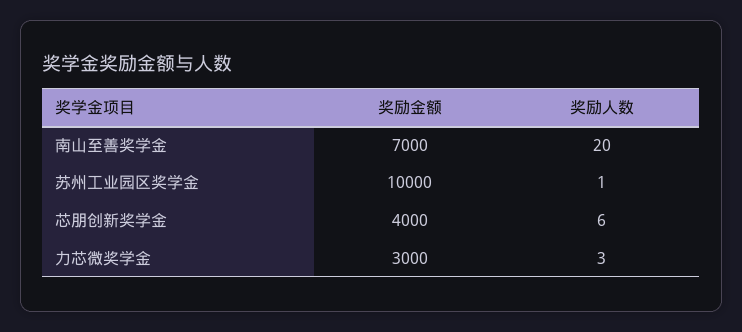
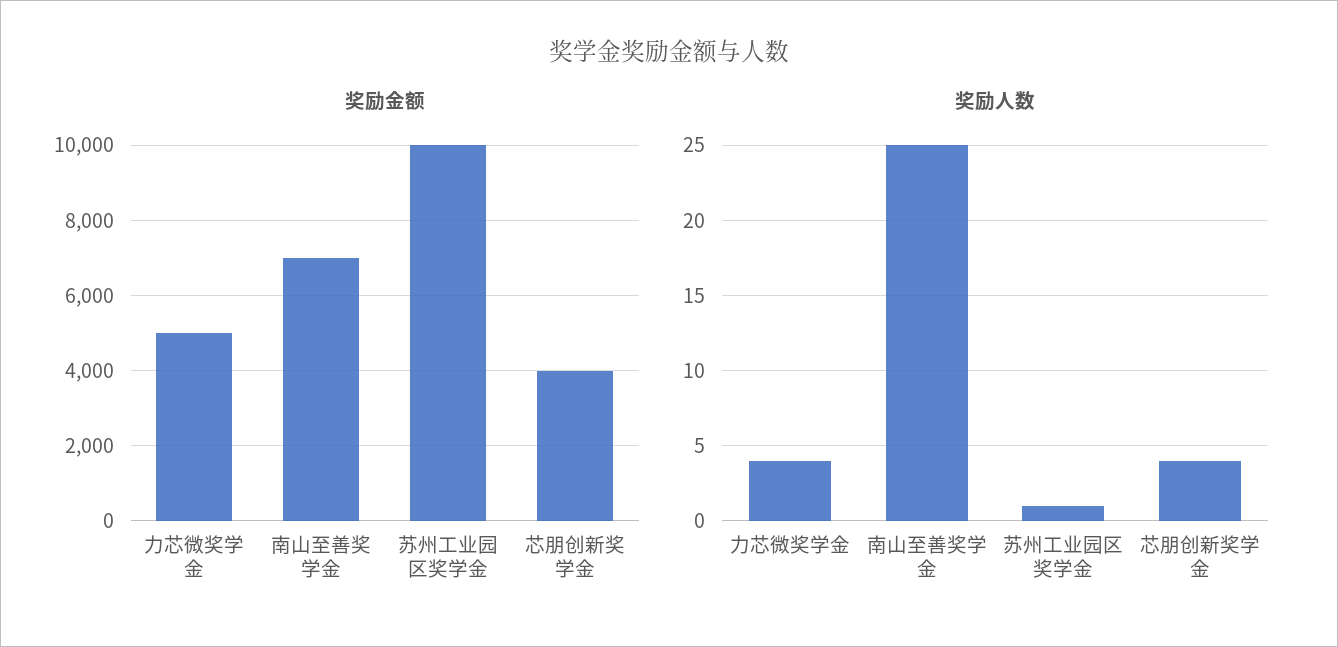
奖励人数, 南山至善奖学金: 20 -> 25
奖励人数, 芯朋创新奖学金: 6 -> 4
奖励金额, 力芯微奖学金: 3000 -> 5000
奖励人数, 力芯微奖学金: 3 -> 4

